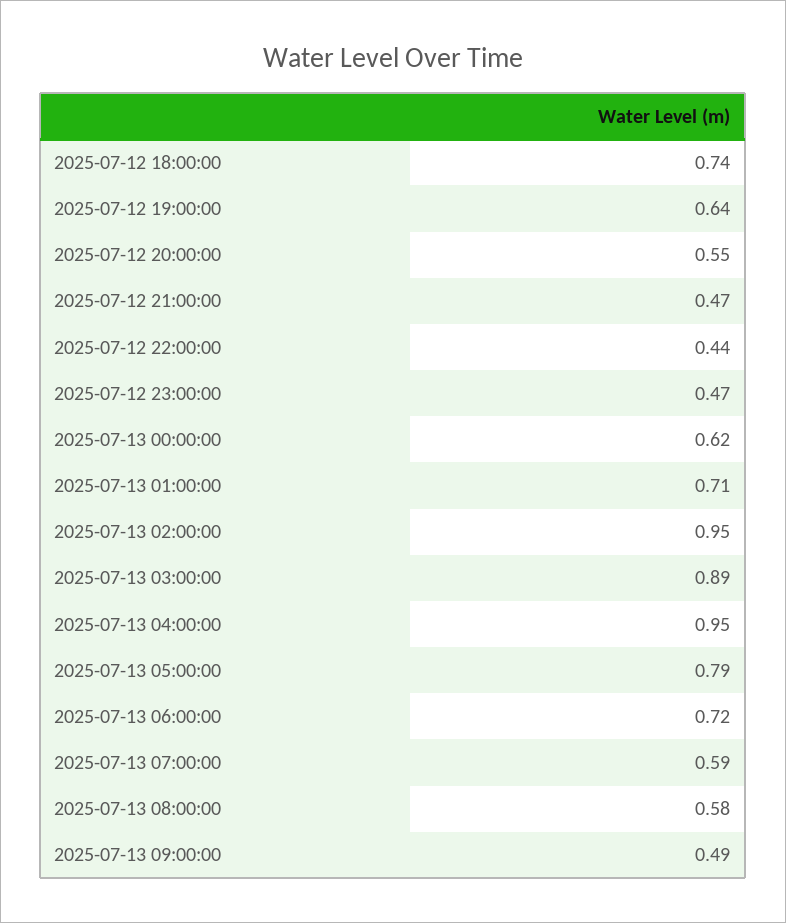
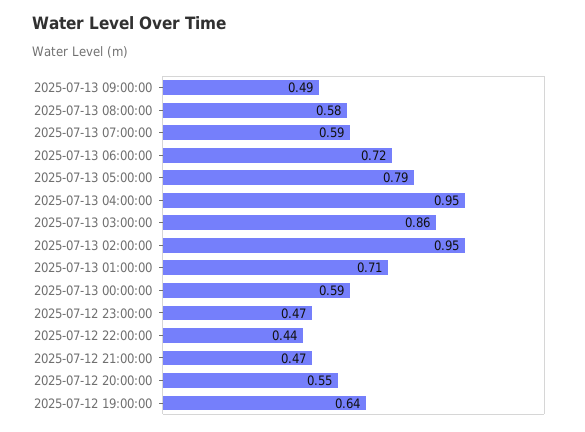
2025-07-12 18:00:00: 0.74 -> none
2025-07-13 00:00:00: 0.62 -> 0.59
2025-07-13 03:00:00: 0.89 -> 0.86

